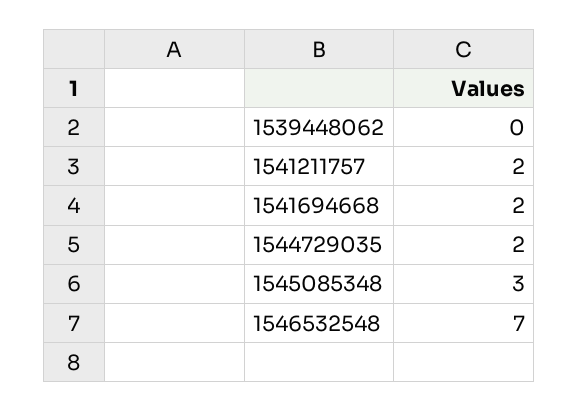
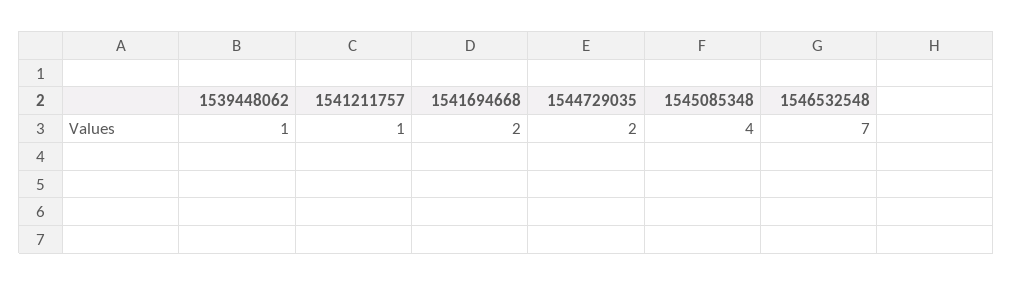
1539448062: 0 -> 1
1541211757: 2 -> 1
1545085348: 3 -> 4

